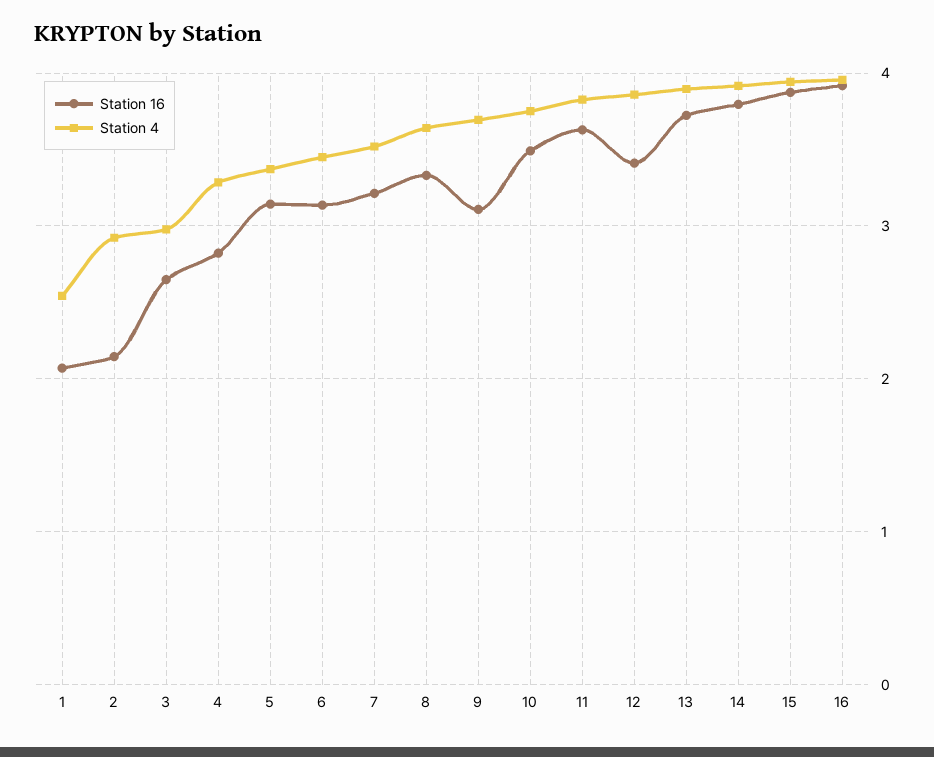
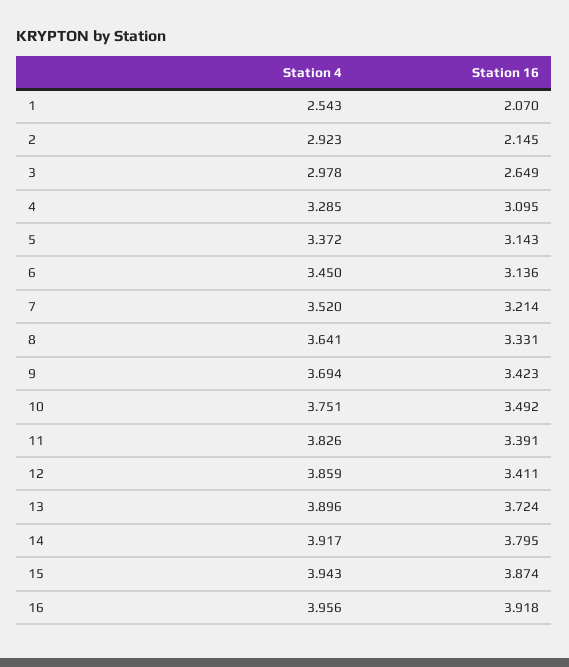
Station 16, 4: 2.8 -> 3.095
Station 16, 9: 3.1 -> 3.423
Station 16, 11: 3.6 -> 3.391

